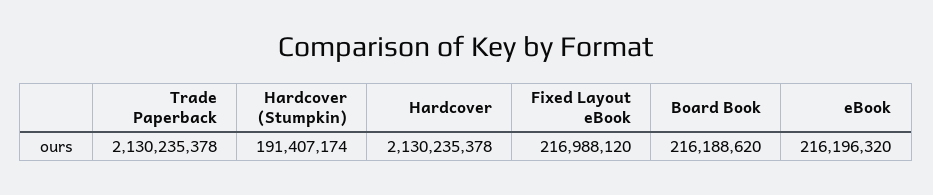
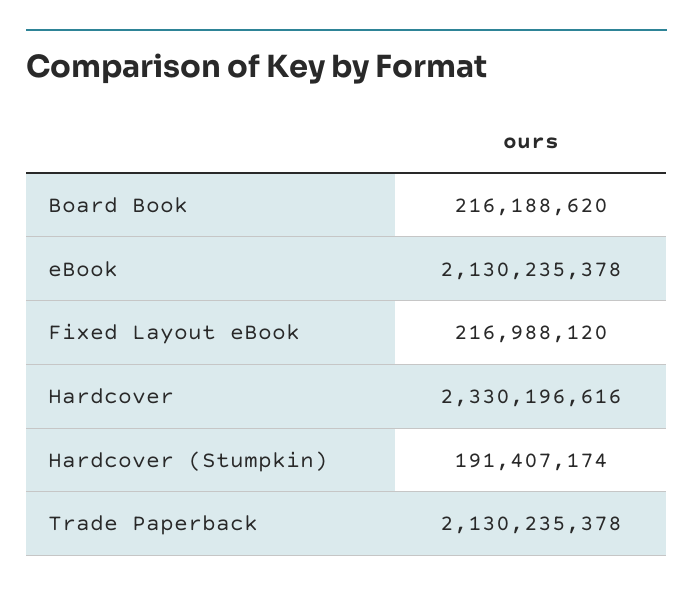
Hardcover: 2130235378 -> 2330196616
eBook: 216196320 -> 2130235378

